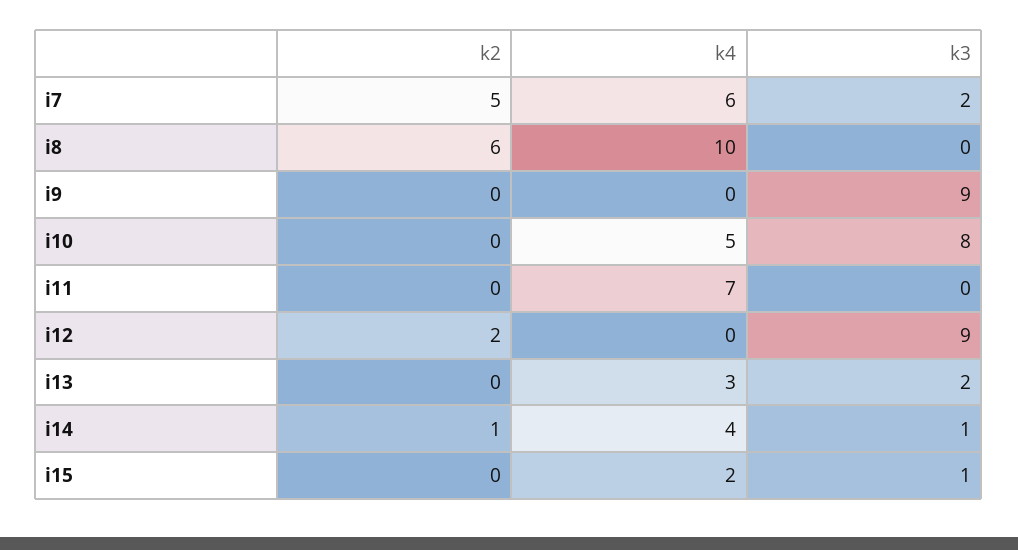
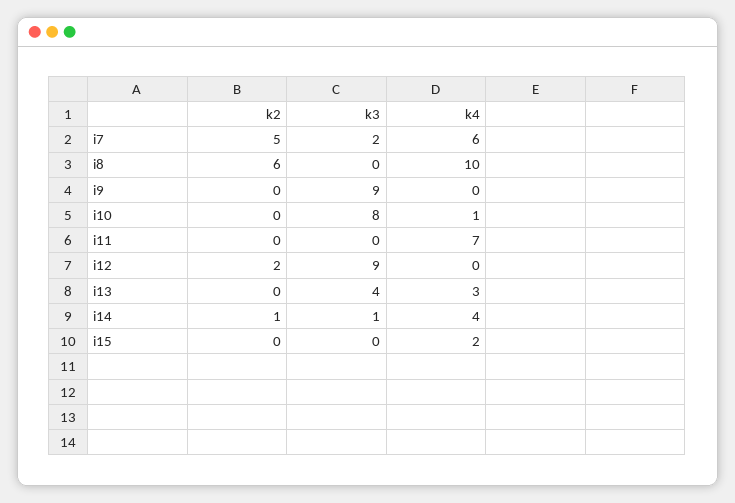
k4, i10: 5 -> 1
k3, i13: 2 -> 4
k3, i15: 1 -> 0

